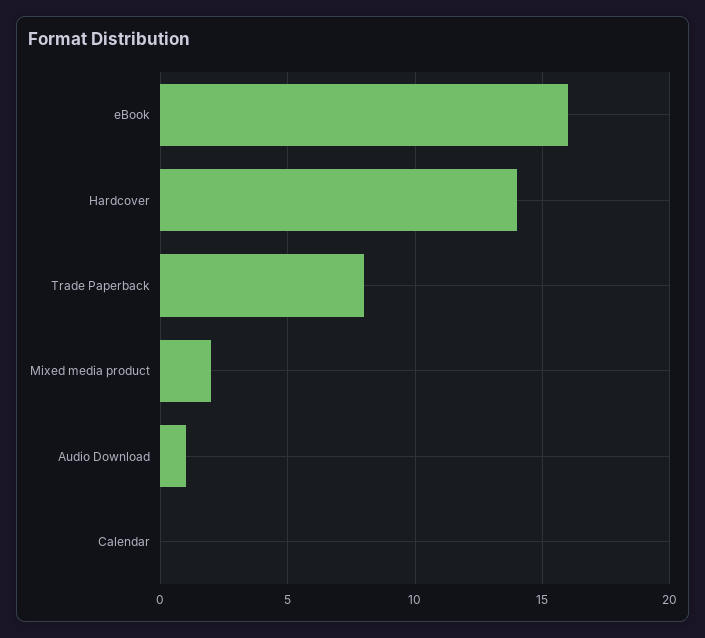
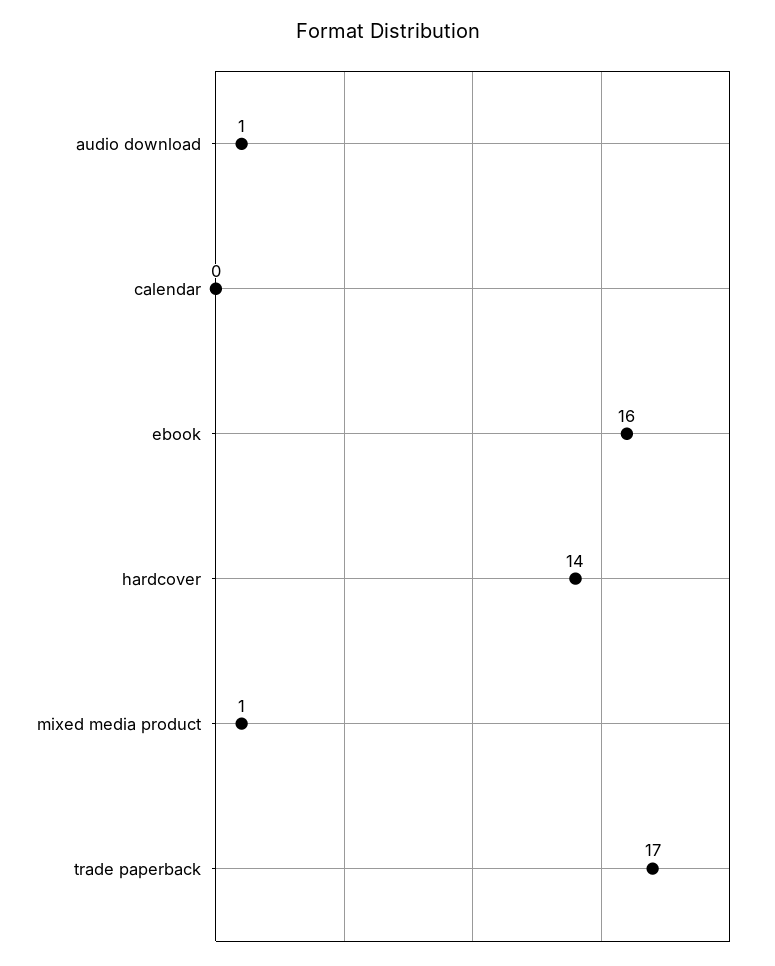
Trade Paperback: 8 -> 17
Mixed media product: 2 -> 1

